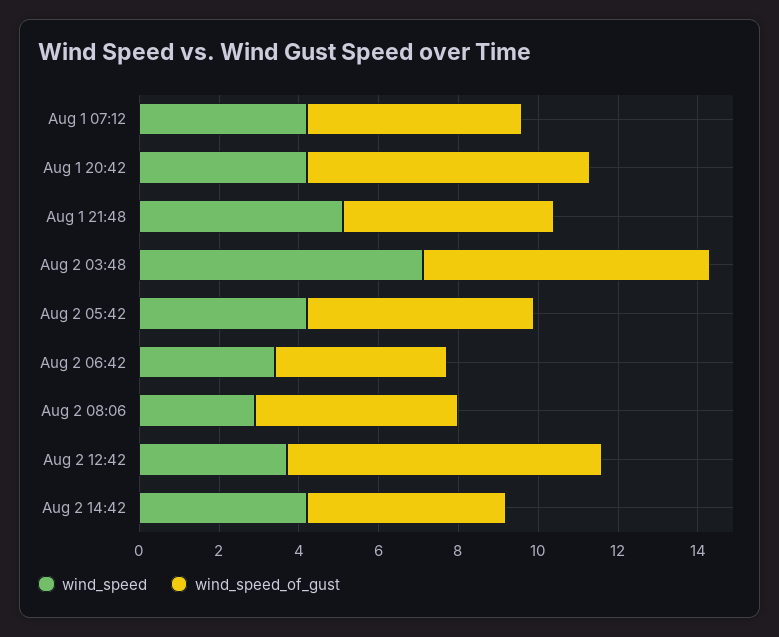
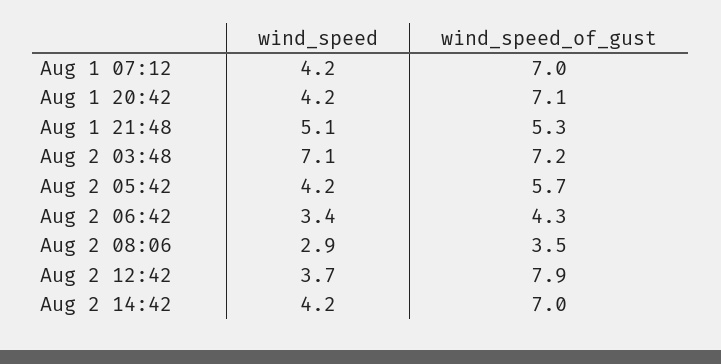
wind_speed_of_gust, Aug 1 07:12: 5.5 -> 7
wind_speed_of_gust, Aug 2 08:06: 5 -> 3.5
wind_speed_of_gust, Aug 2 14:42: 5 -> 7

